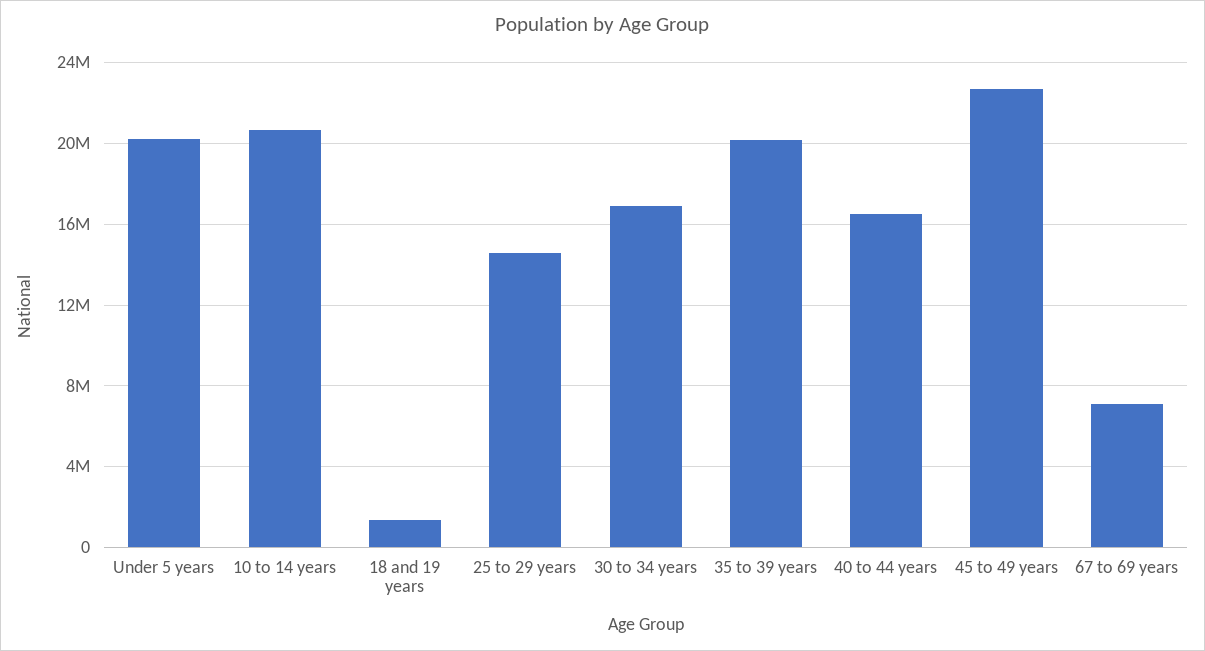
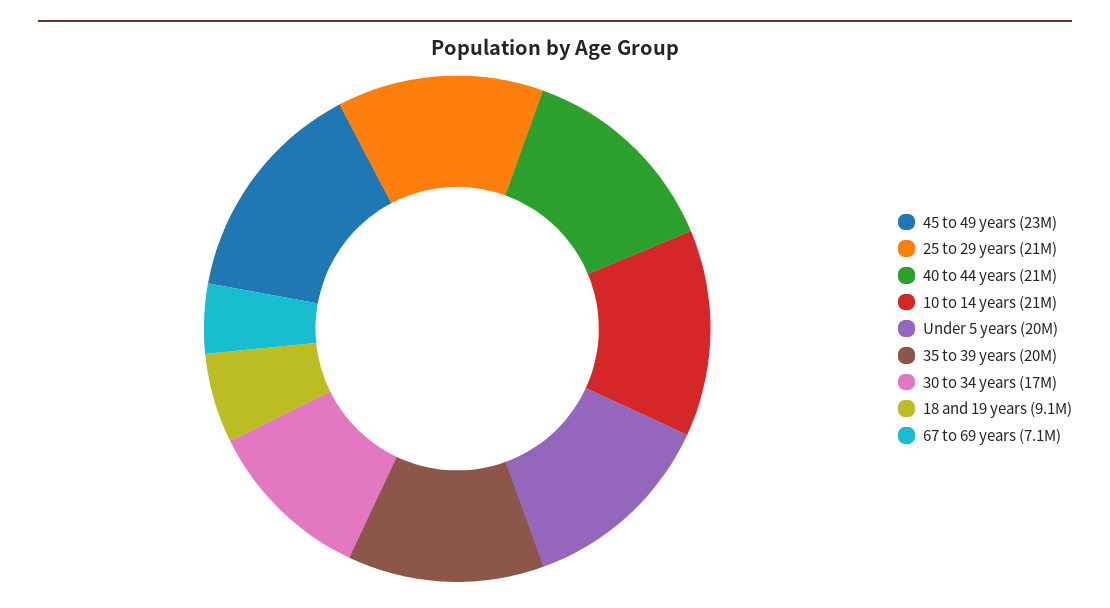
18 and 19 years: 1500000 -> 9100000
25 to 29 years: 14500000 -> 21000000
40 to 44 years: 16500000 -> 21000000

